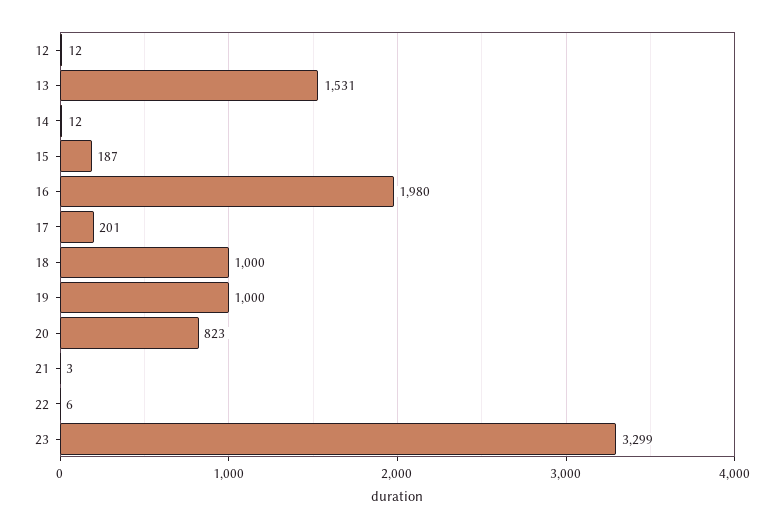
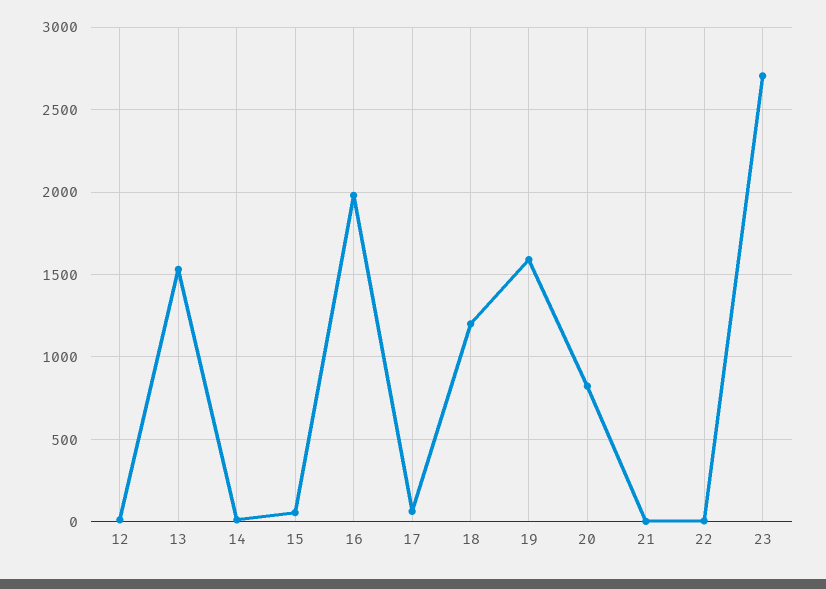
15: 187 -> 50
17: 201 -> 50
18: 1000 -> 1200
19: 1000 -> 1600
23: 3299 -> 2700

